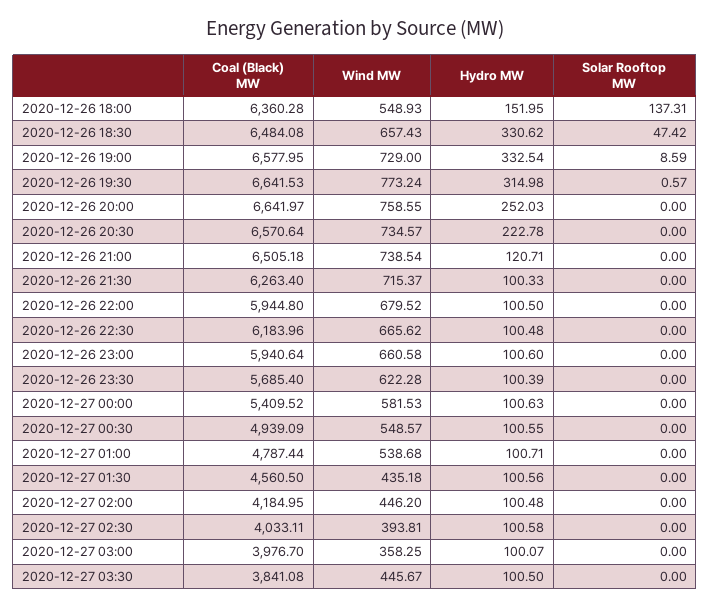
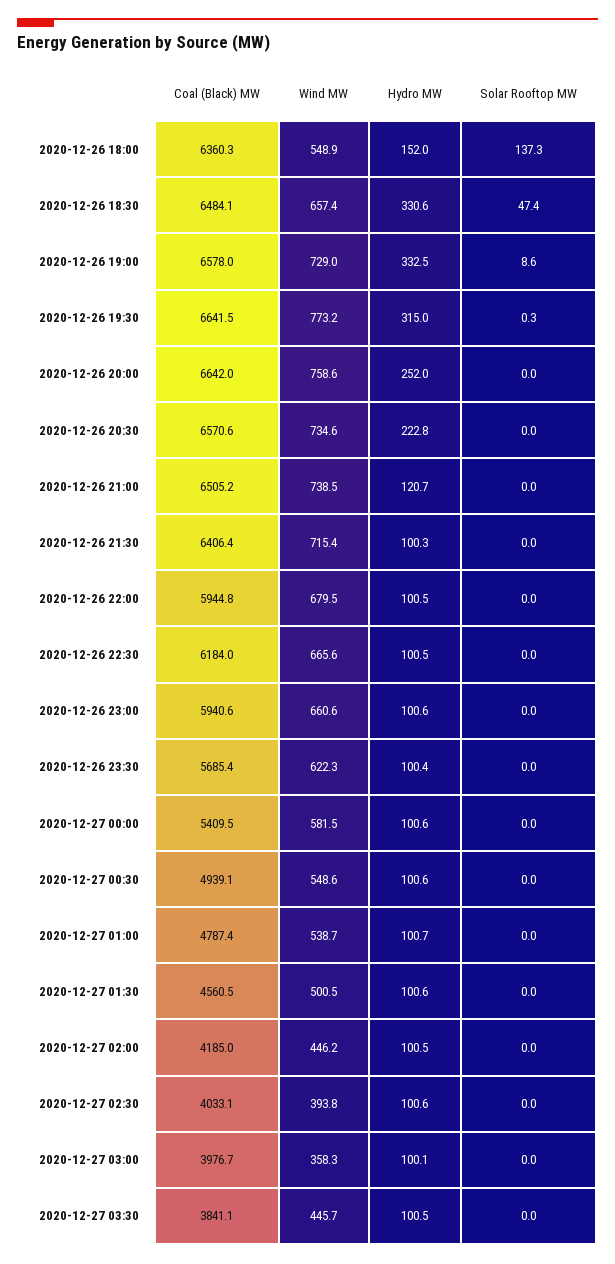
Solar Rooftop MW, 2020-12-26 19:30: 0.57 -> 0.3
Coal (Black) MW, 2020-12-26 21:30: 6263.4 -> 6406.4
Wind MW, 2020-12-27 01:30: 435.18 -> 500.5

